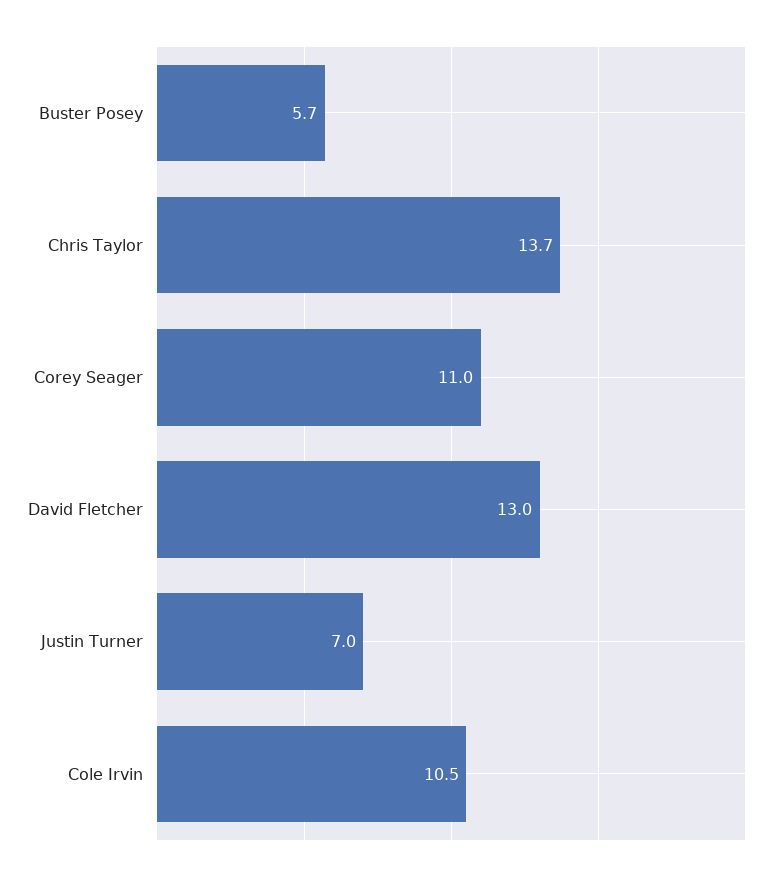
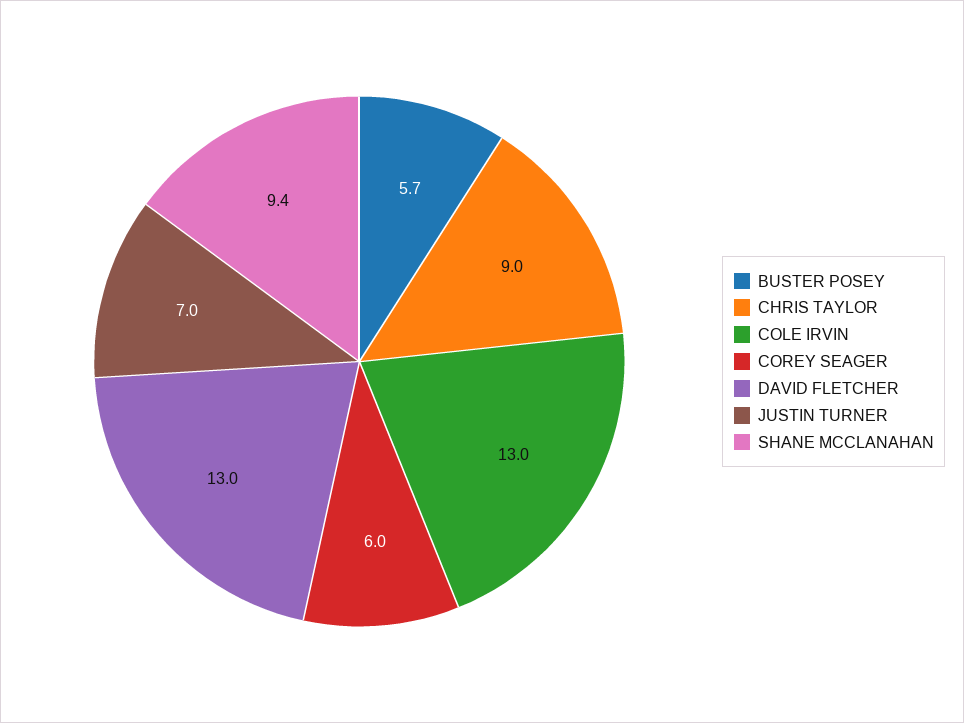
Chris Taylor: 13.7 -> 9
Corey Seager: 11 -> 6
Cole Irvin: 10.5 -> 13
SHANE MCCLANAHAN: none -> 9.4

